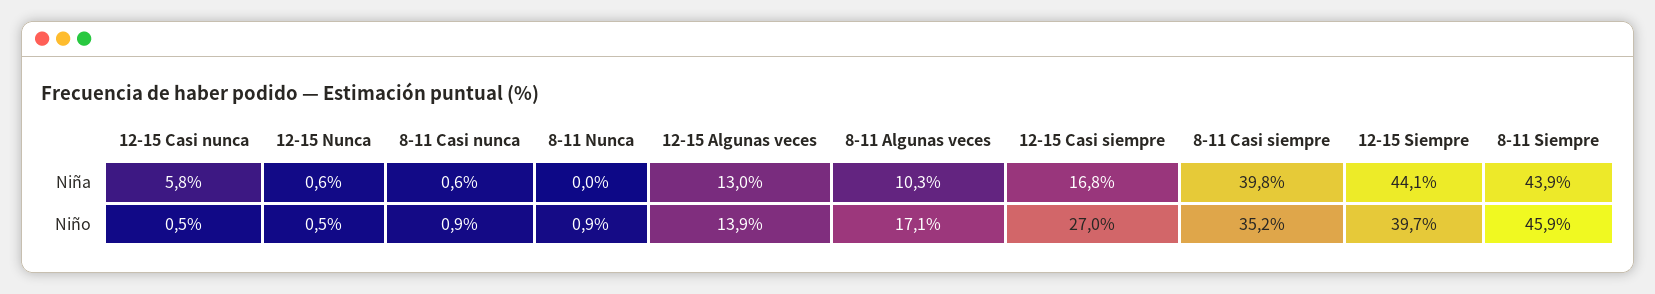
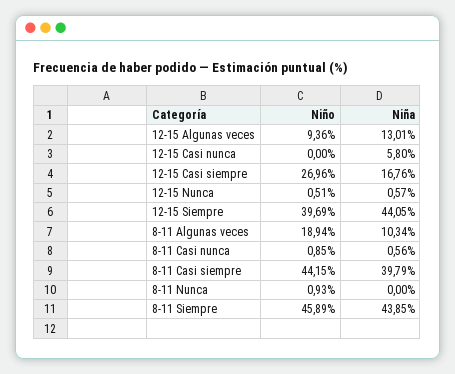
12-15 Casi nunca, Niño: 0.5 -> 0
12-15 Algunas veces, Niño: 13.9 -> 9.36
8-11 Algunas veces, Niño: 17.1 -> 18.94
8-11 Casi siempre, Niño: 35.2 -> 44.15

